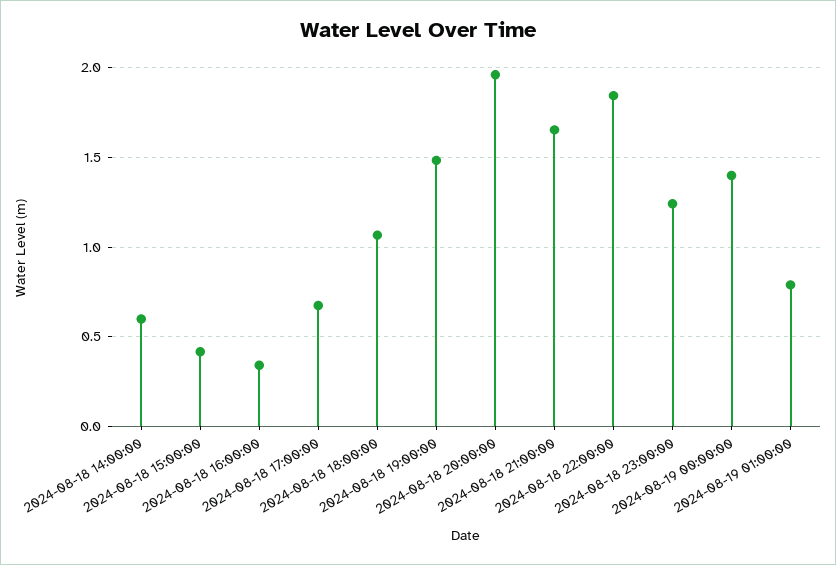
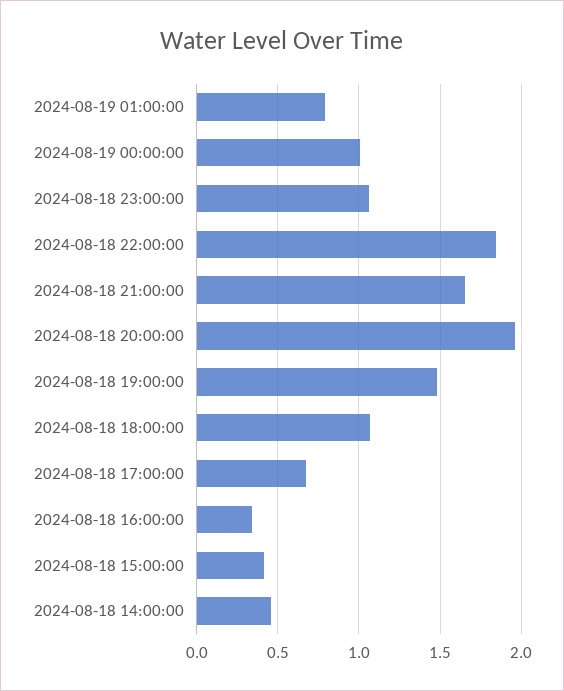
2024-08-18 14:00:00: 0.6 -> 0.45
2024-08-18 23:00:00: 1.25 -> 1.05
2024-08-19 00:00:00: 1.4 -> 1

